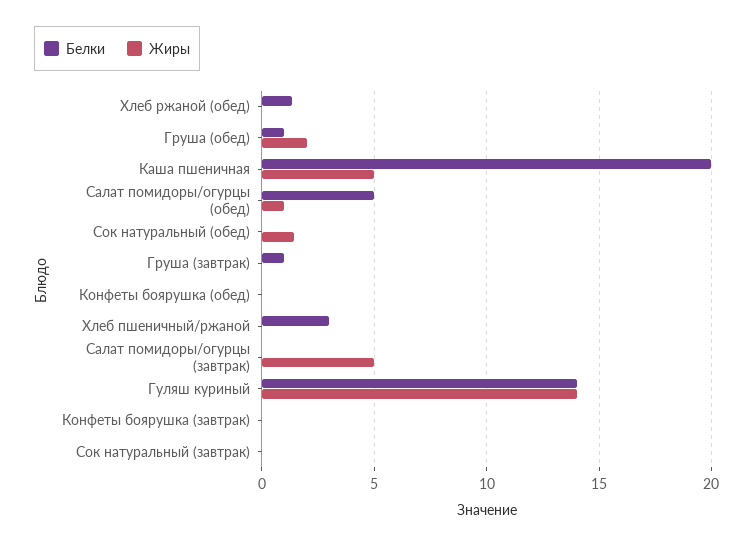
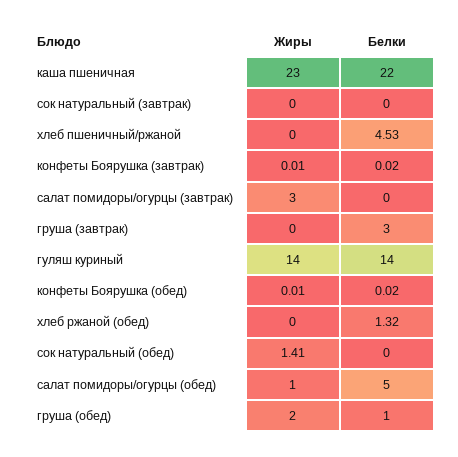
Белки, Каша пшеничная: 20 -> 22
Жиры, Каша пшеничная: 5 -> 23
Белки, Груша (завтрак): 1 -> 3
Белки, Хлеб пшеничный/ржаной: 3 -> 4.53
Жиры, Салат помидоры/огурцы (завтрак): 5 -> 3

